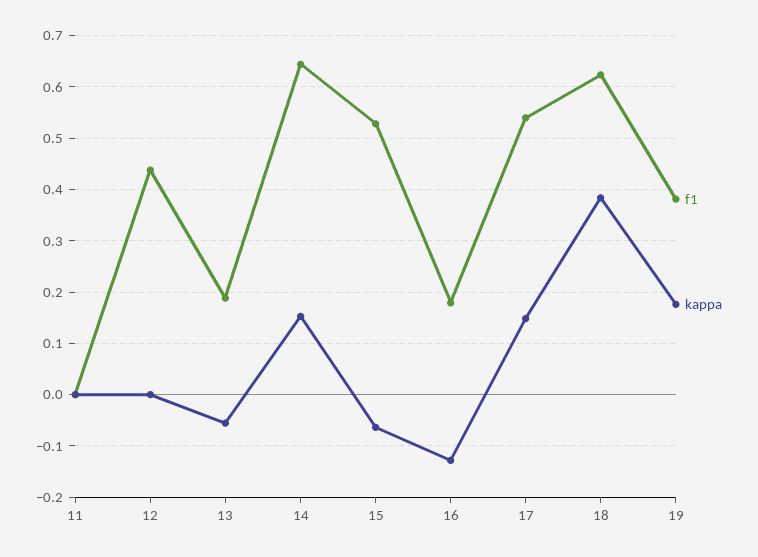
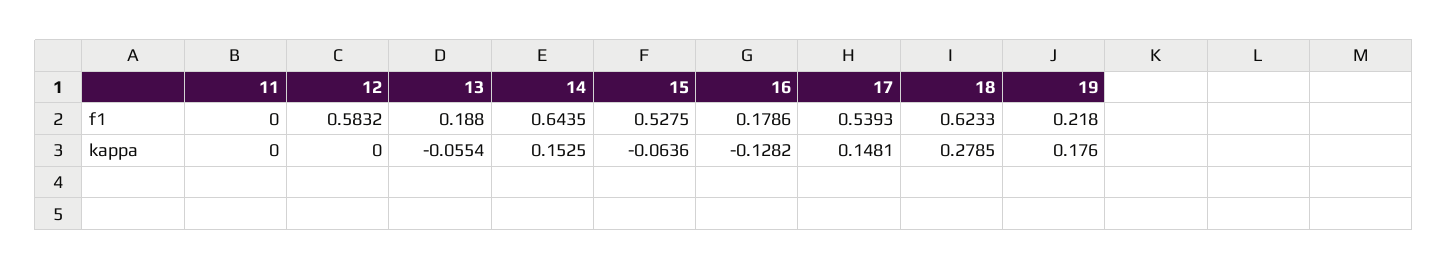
f1, 12: 0.44 -> 0.5832
kappa, 18: 0.38 -> 0.2785
f1, 19: 0.38 -> 0.218

